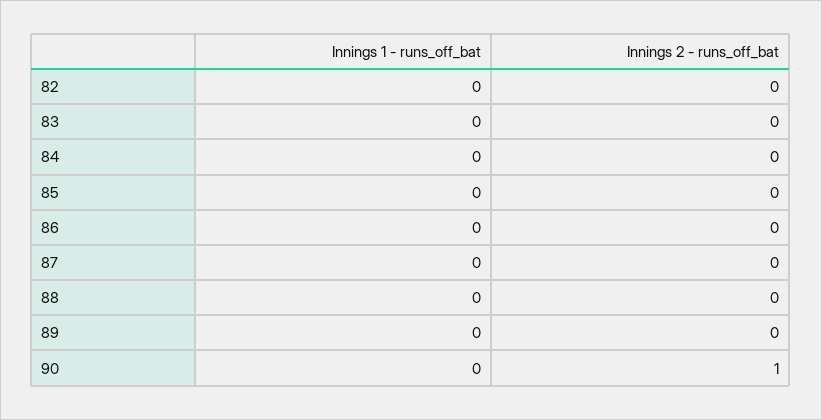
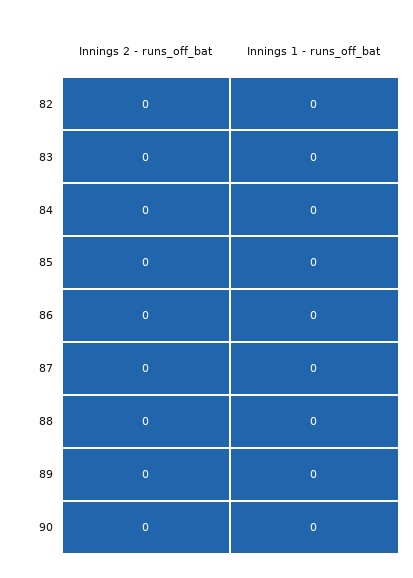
Innings 2 - runs_off_bat, 90: 1 -> 0

